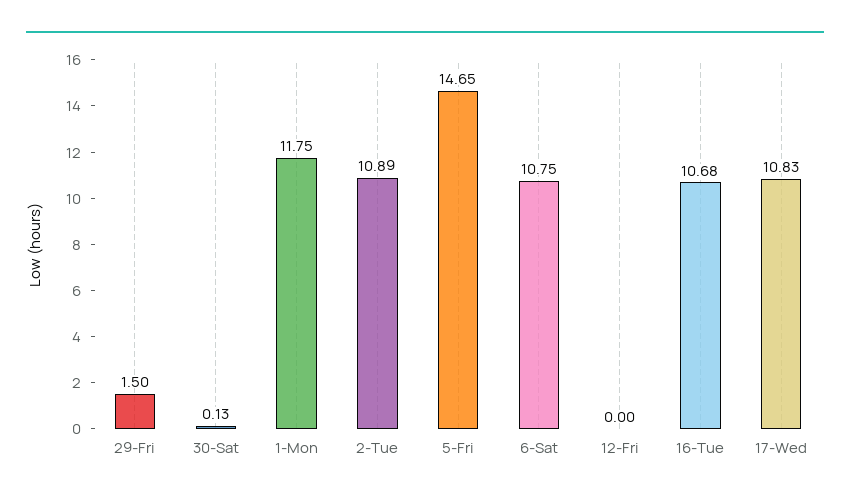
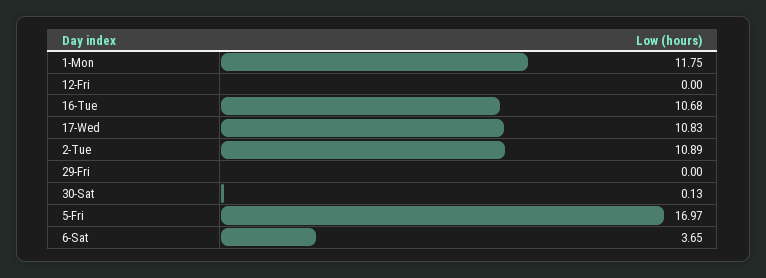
29-Fri: 1.5 -> 0
5-Fri: 14.65 -> 16.97
6-Sat: 10.75 -> 3.65

